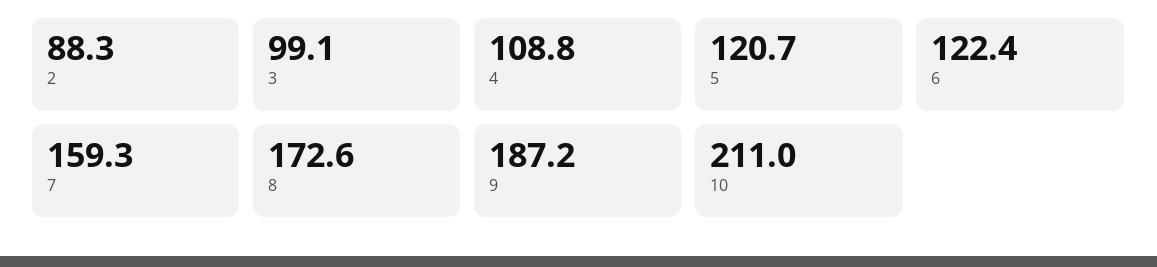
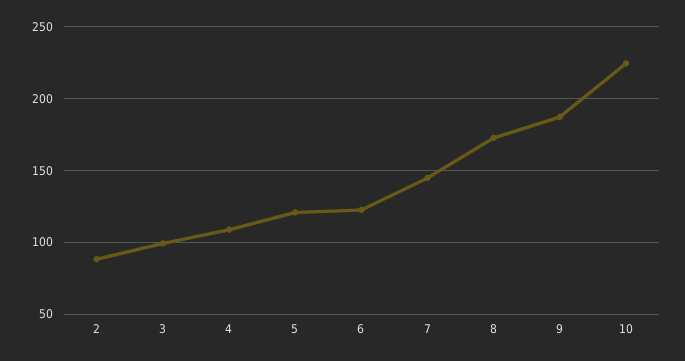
7: 159.3 -> 145
10: 211 -> 225

